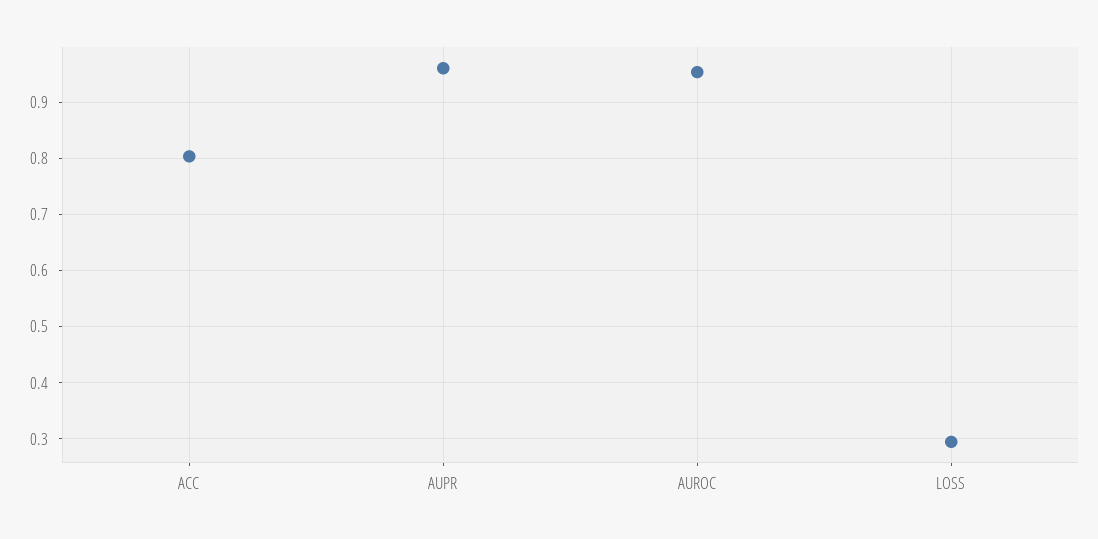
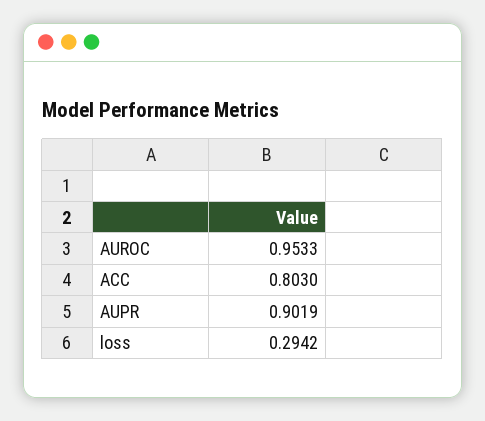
AUPR: 0.96 -> 0.9019

